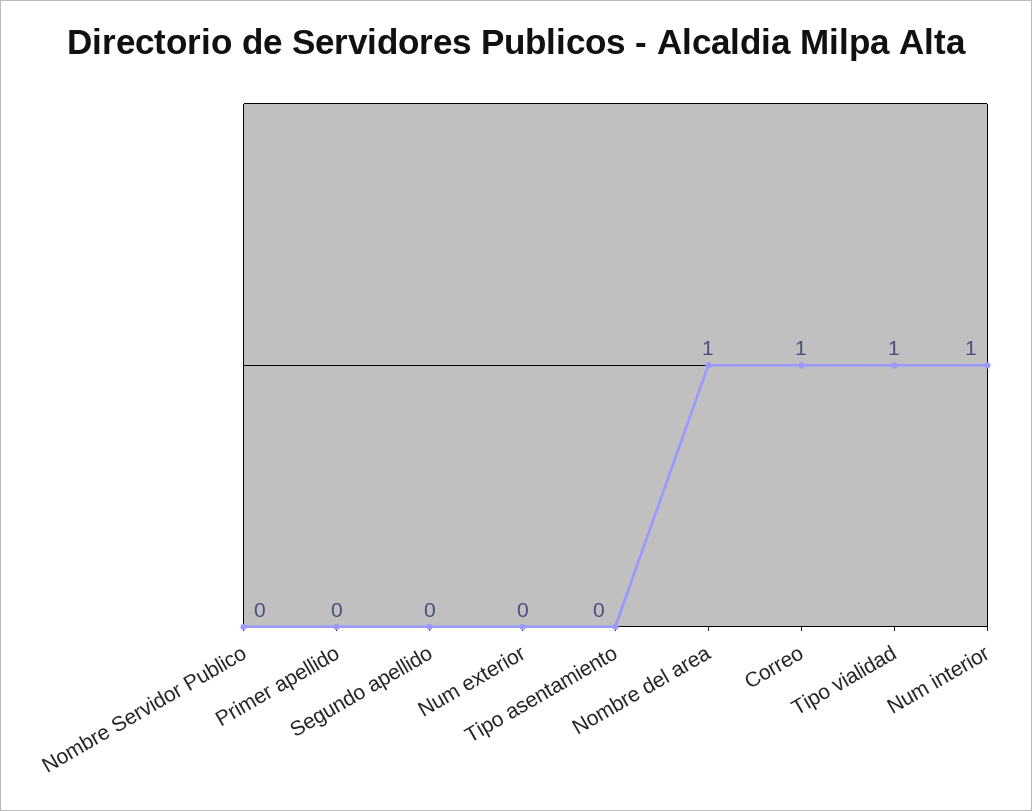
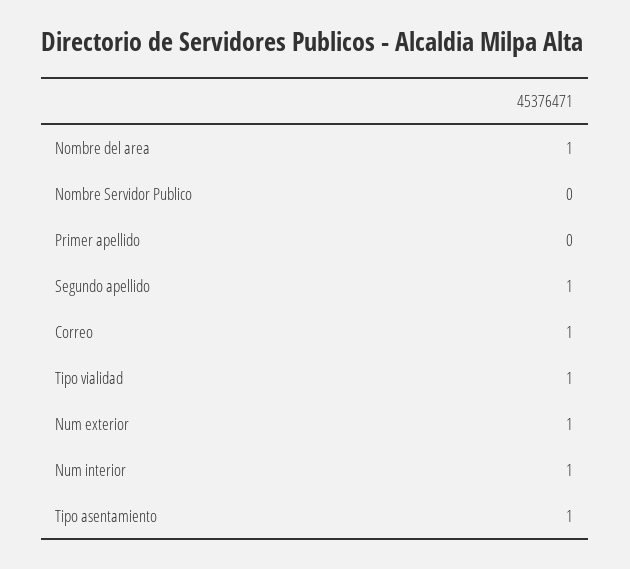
Segundo apellido: 0 -> 1
Num exterior: 0 -> 1
Tipo asentamiento: 0 -> 1

